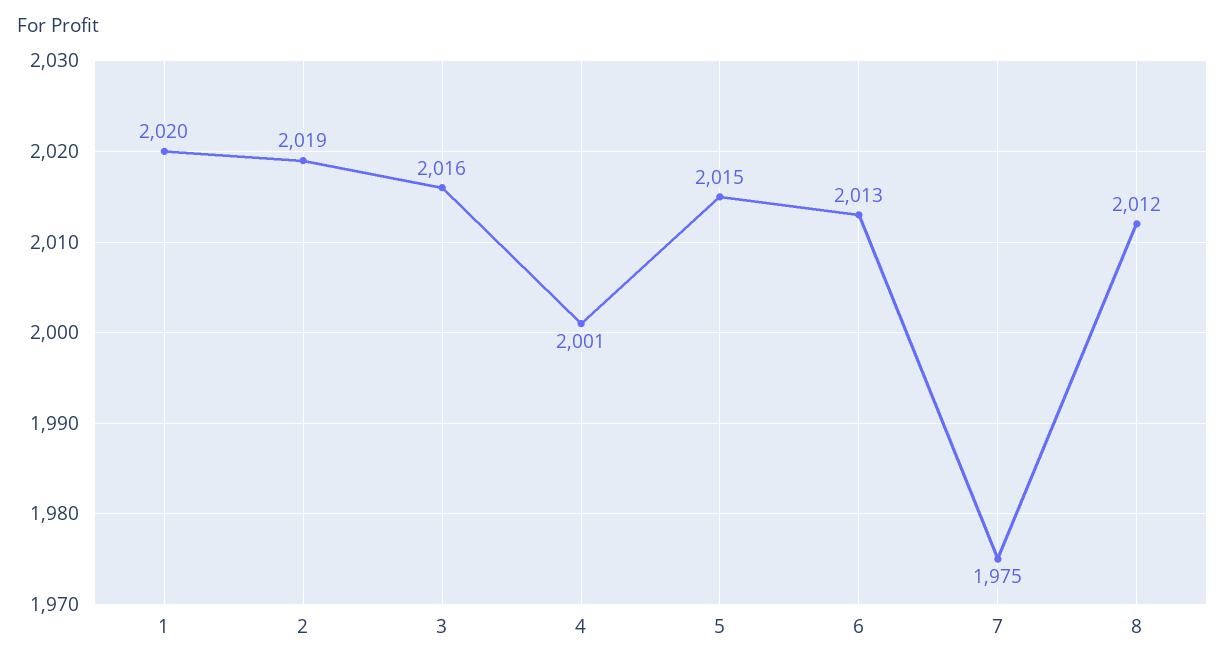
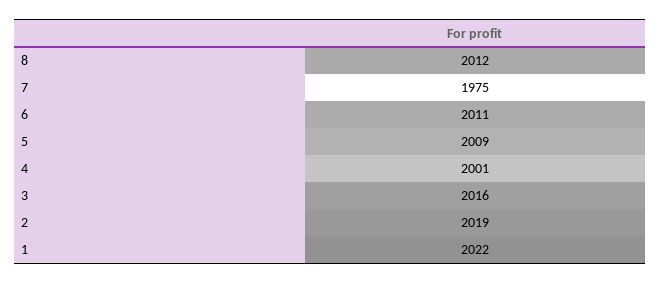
1: 2020 -> 2022
5: 2015 -> 2009
6: 2013 -> 2011

